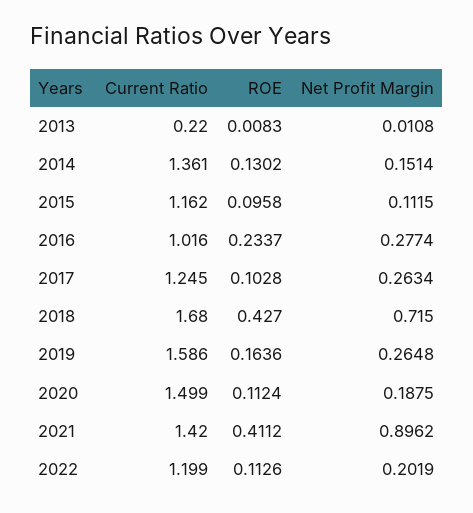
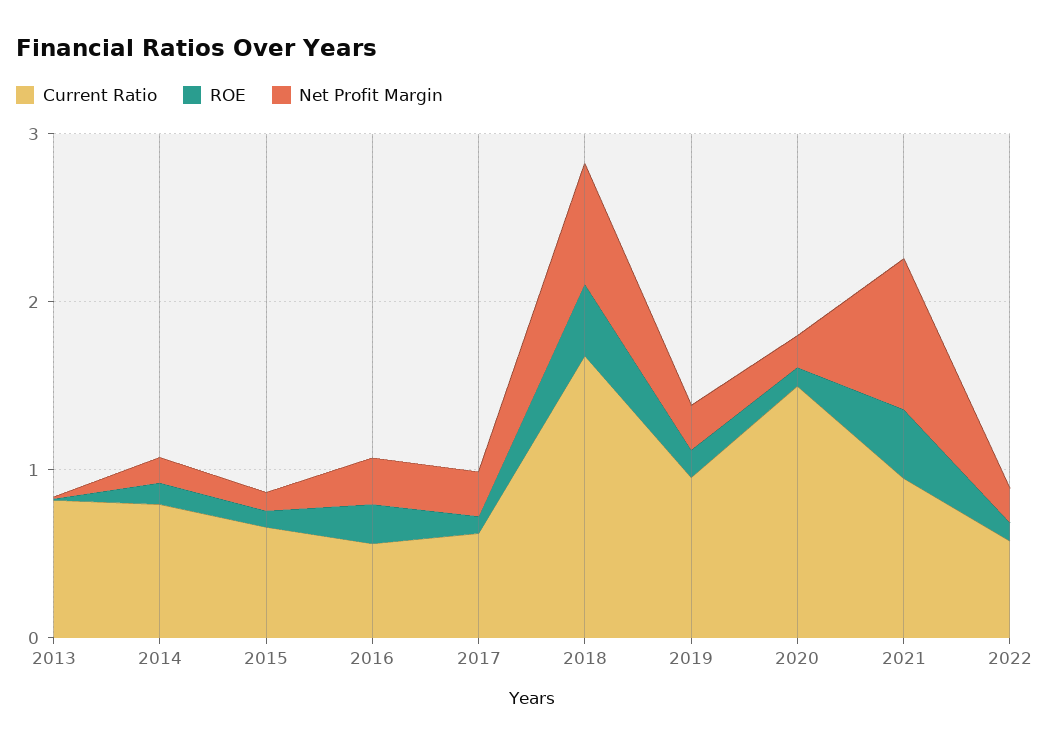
Current Ratio, 2013: 0.22 -> 0.8
Current Ratio, 2014: 1.361 -> 0.8
Current Ratio, 2015: 1.162 -> 0.6
Current Ratio, 2016: 1.016 -> 0.6
Current Ratio, 2017: 1.245 -> 0.6
Current Ratio, 2019: 1.586 -> 1
Current Ratio, 2021: 1.42 -> 1
Current Ratio, 2022: 1.199 -> 0.6

